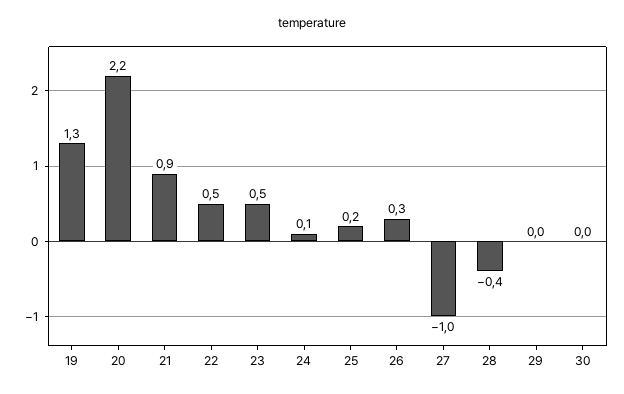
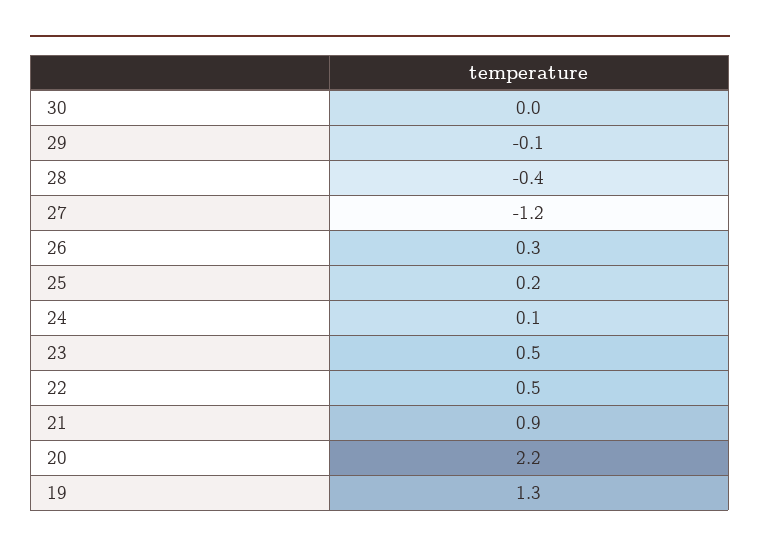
27: -1 -> -1.2
29: 0 -> -0.1

